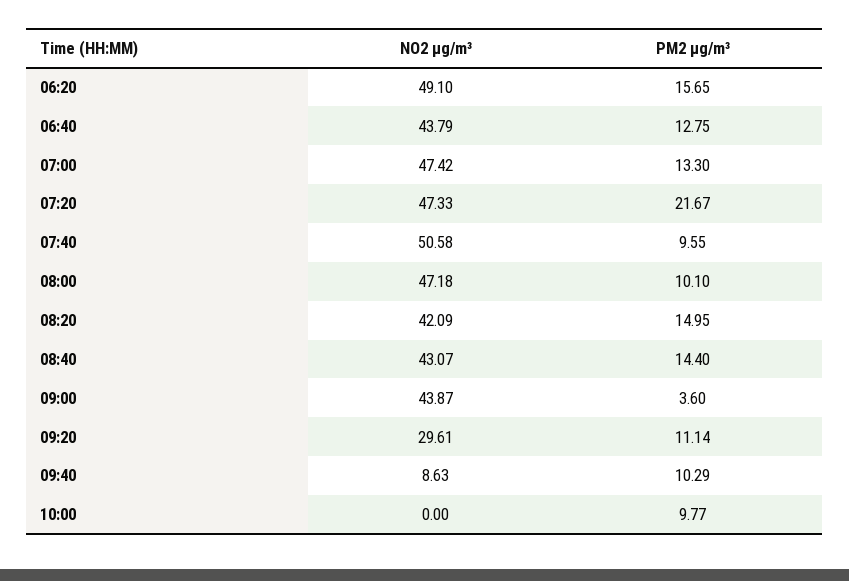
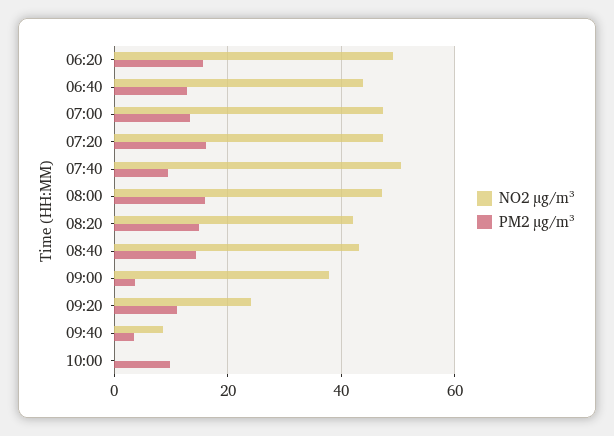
PM2 µg/m³, 07:20: 21.67 -> 16
PM2 µg/m³, 08:00: 10.1 -> 16
NO2 µg/m³, 09:00: 43.87 -> 38
NO2 µg/m³, 09:20: 29.61 -> 24
PM2 µg/m³, 09:40: 10.29 -> 4

